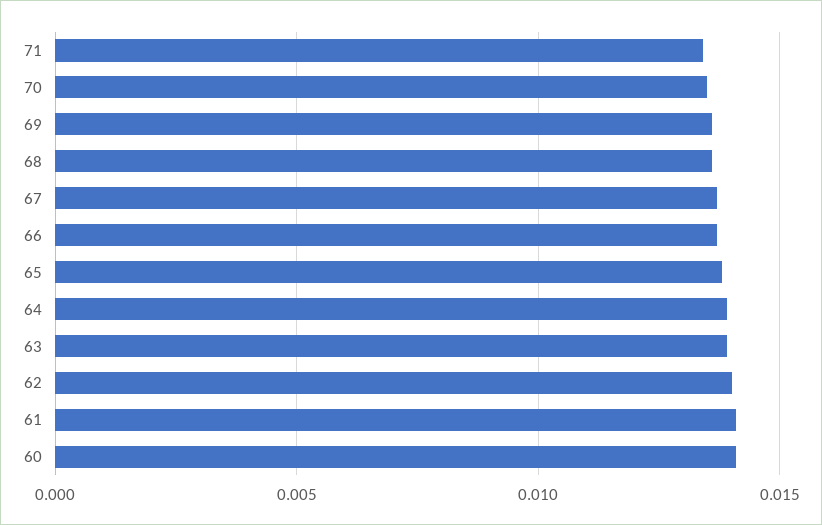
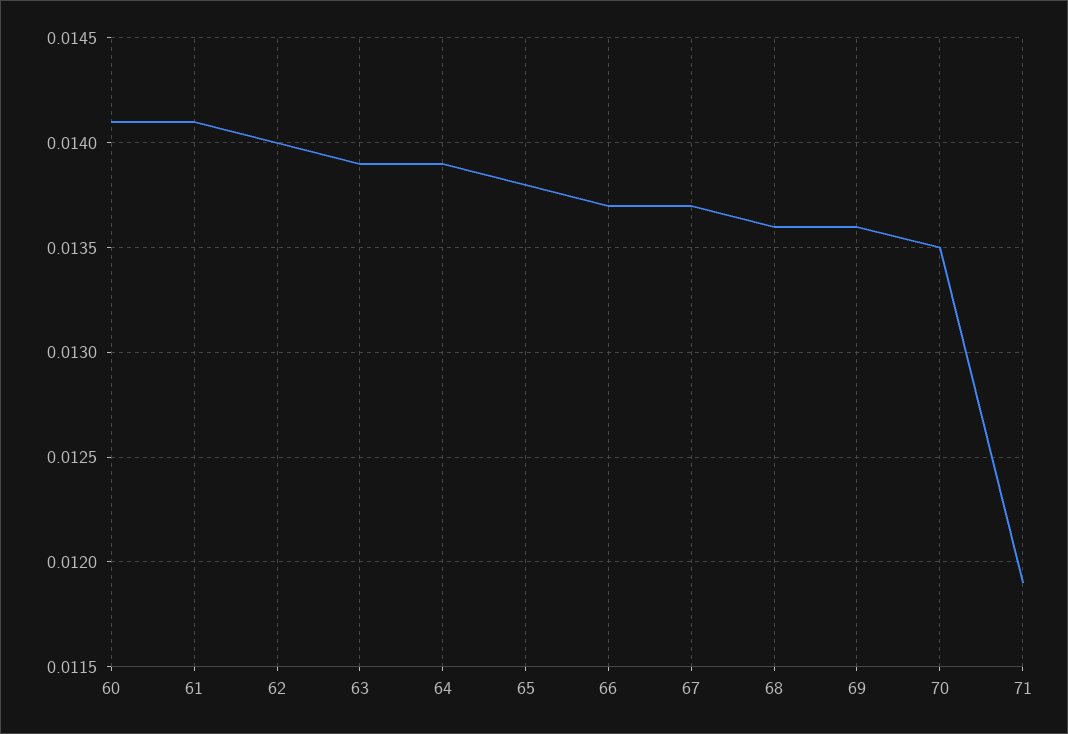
71: 0.0135 -> 0.0119

